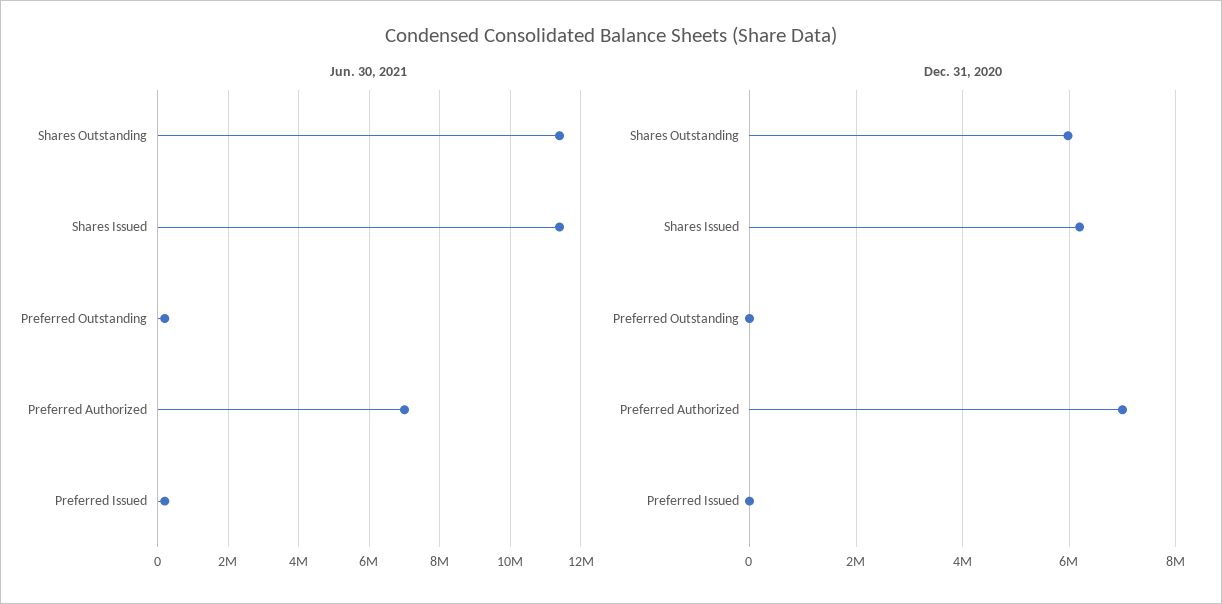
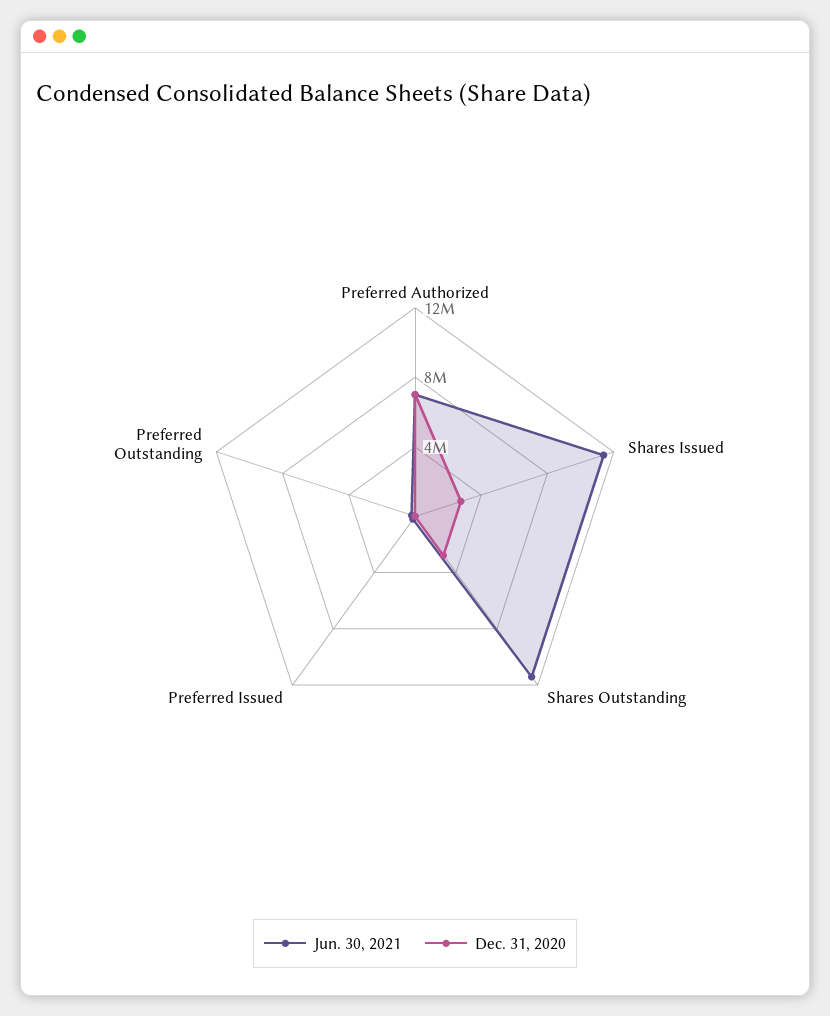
Dec. 31, 2020, Shares Outstanding: 6000000 -> 3000000
Dec. 31, 2020, Shares Issued: 6200000 -> 3000000

